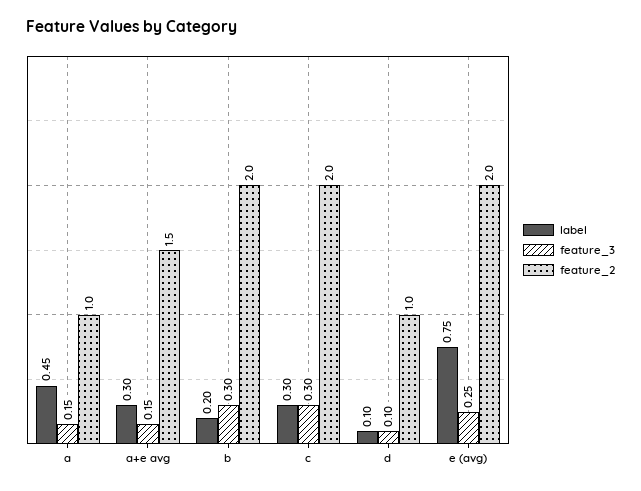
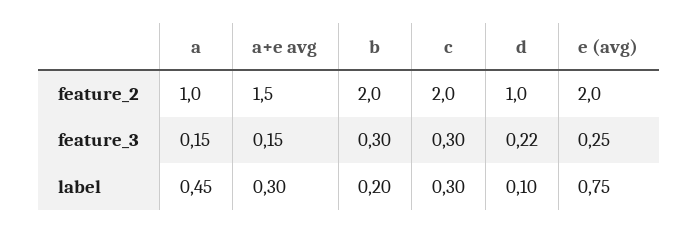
feature_3, d: 0.1 -> 0.22

